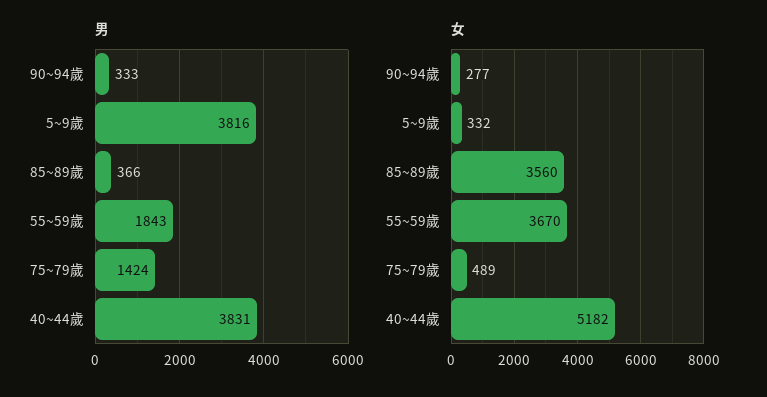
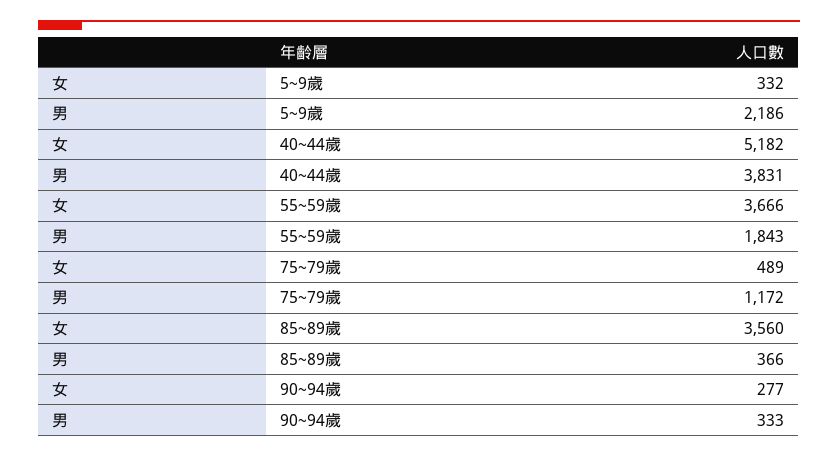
男, 5~9歲: 3816 -> 2186
男, 75~79歲: 1424 -> 1172
女, 55~59歲: 3670 -> 3666

